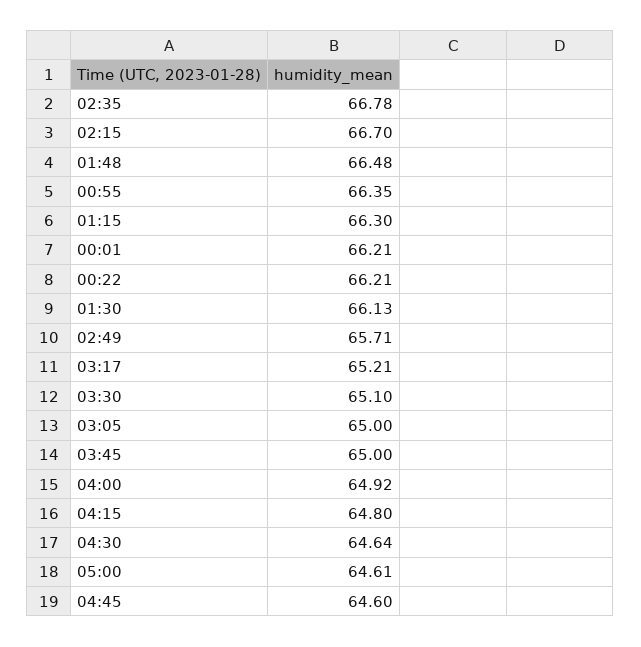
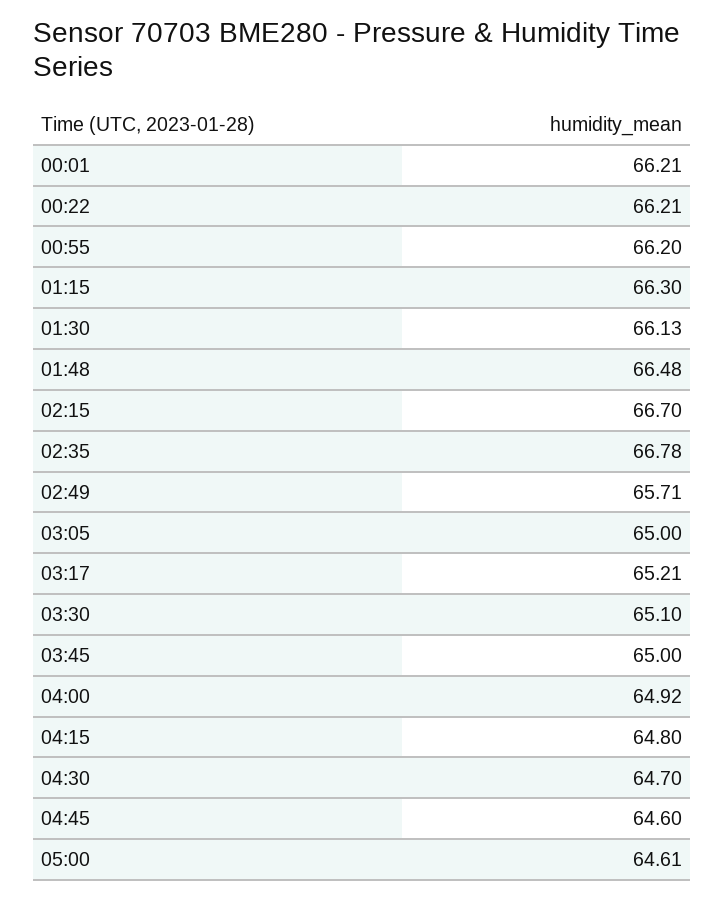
00:55: 66.35 -> 66.2
04:30: 64.64 -> 64.7

